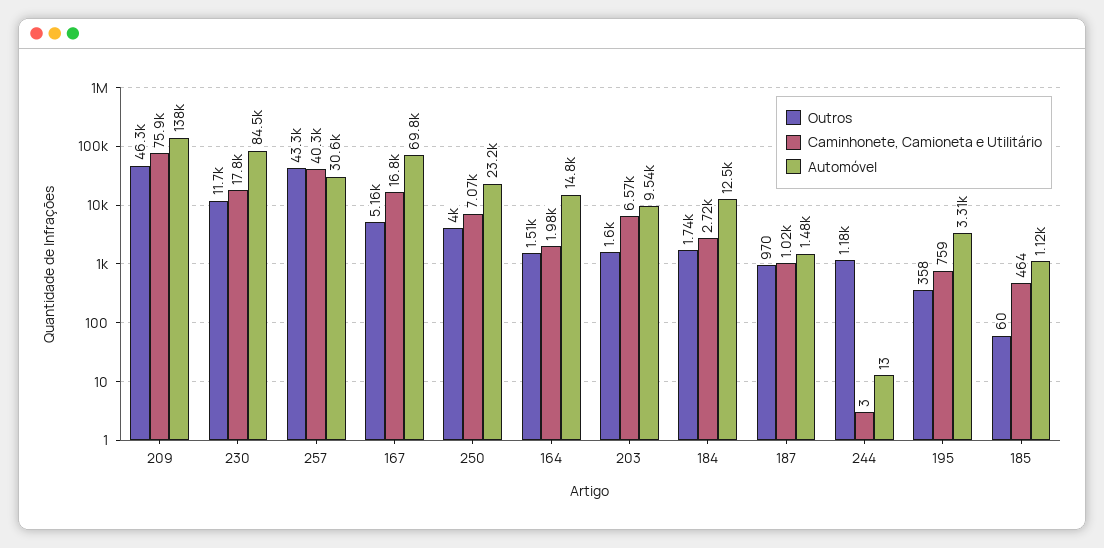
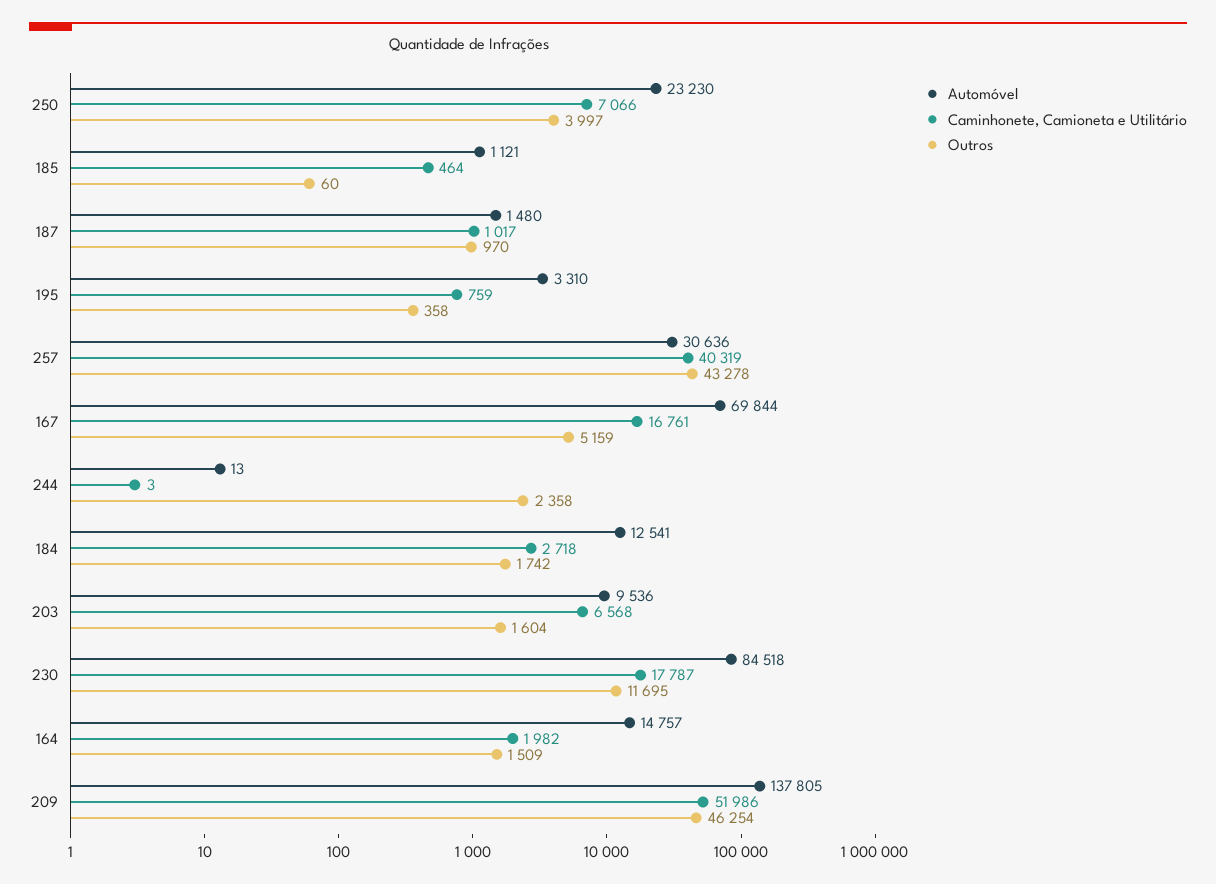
Caminhonete, Camioneta e Utilitário, 209: 75900 -> 51986
Outros, 244: 1180 -> 2358

